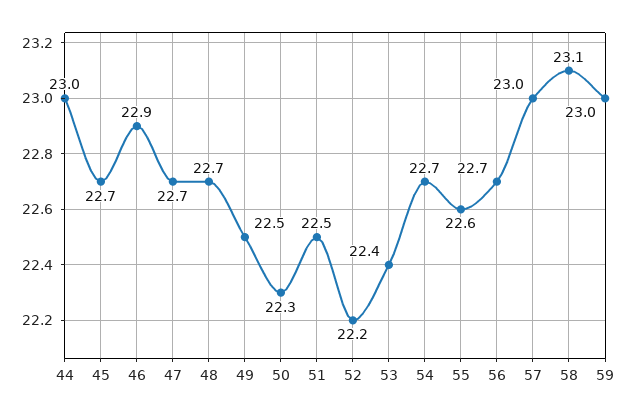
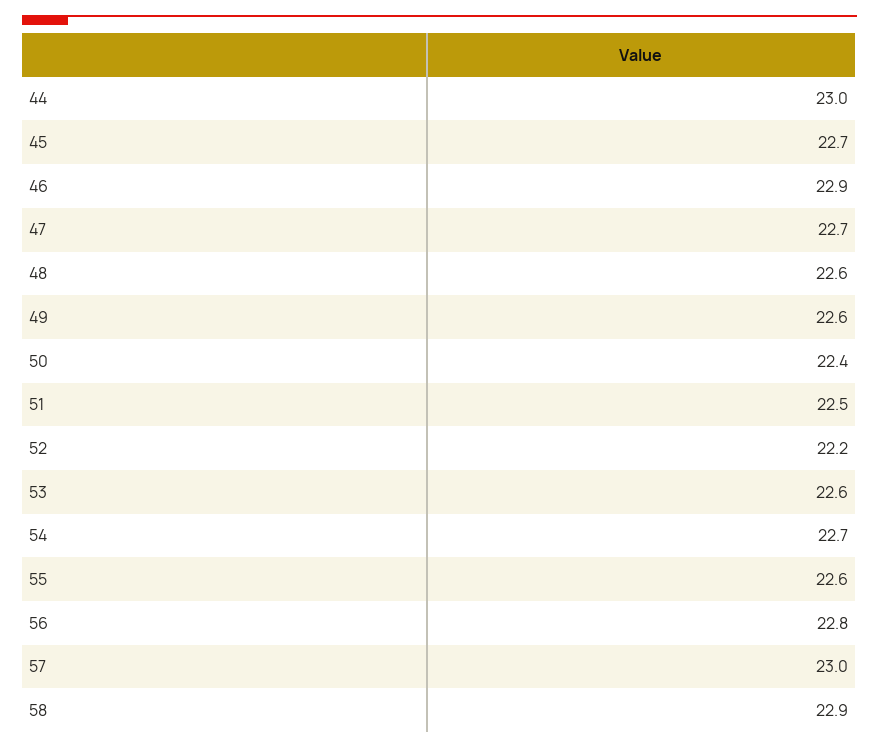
48: 22.7 -> 22.6
49: 22.5 -> 22.6
50: 22.3 -> 22.4
53: 22.4 -> 22.6
56: 22.7 -> 22.8
58: 23.1 -> 22.9
59: 23 -> none

